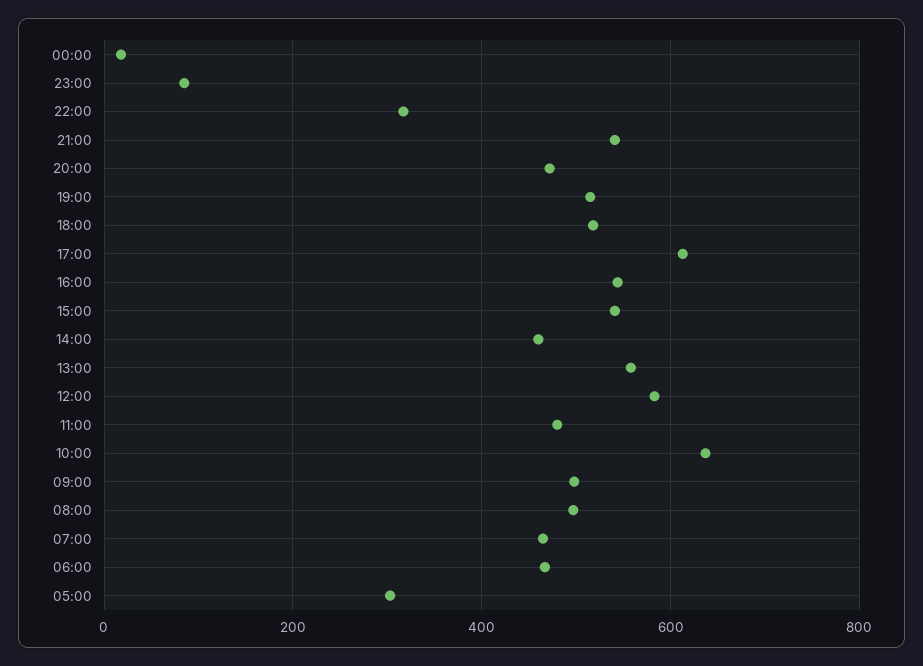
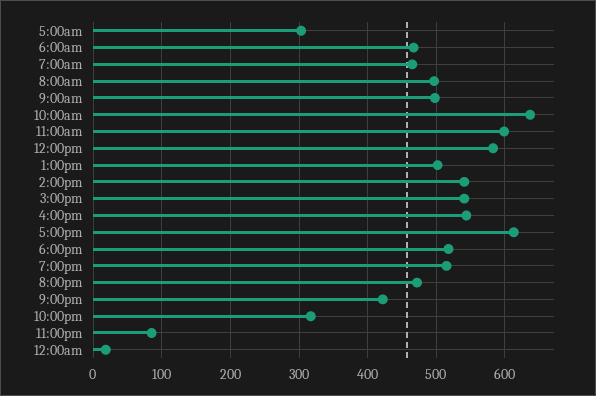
21:00: 540 -> 420
14:00: 460 -> 540
13:00: 560 -> 500
11:00: 480 -> 600

